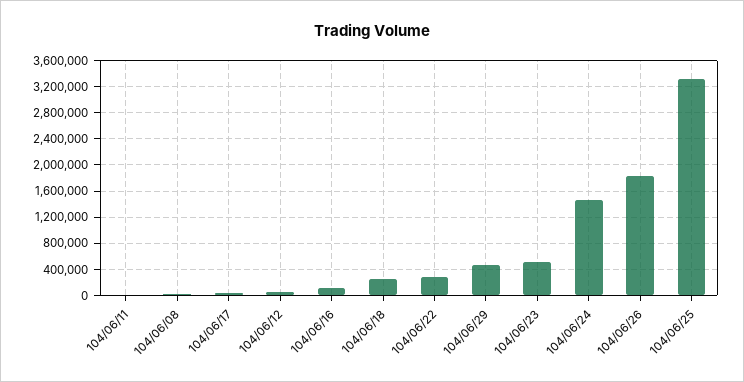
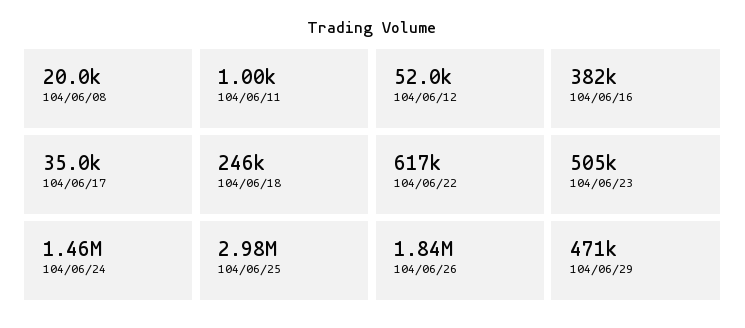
104/06/16: 100000 -> 382000
104/06/22: 300000 -> 617000
104/06/25: 3300000 -> 2980000

